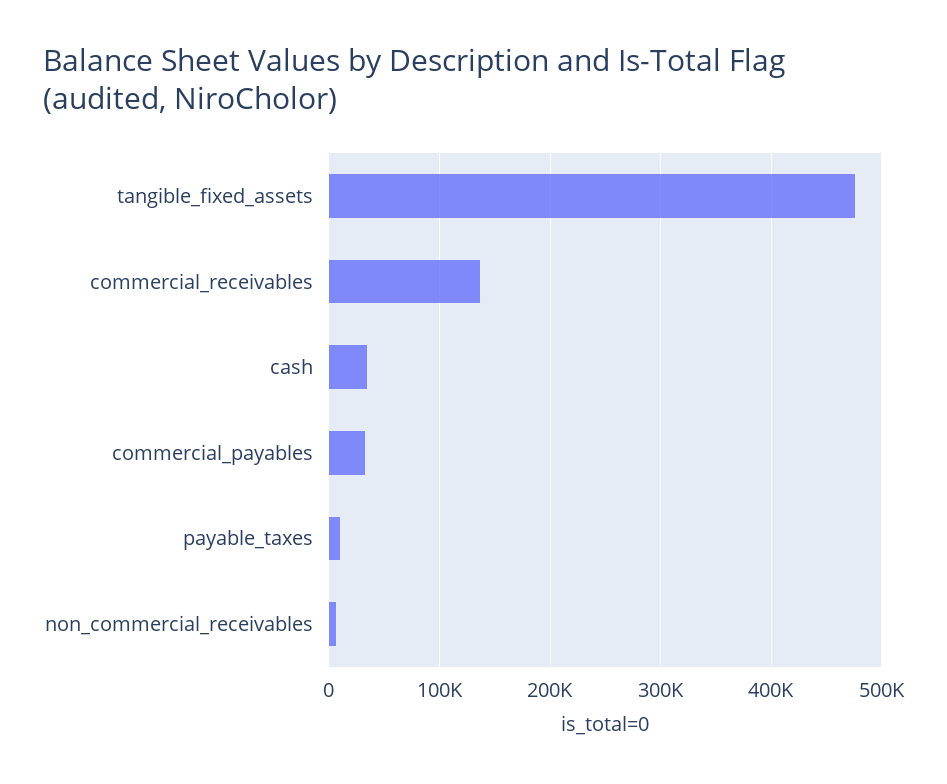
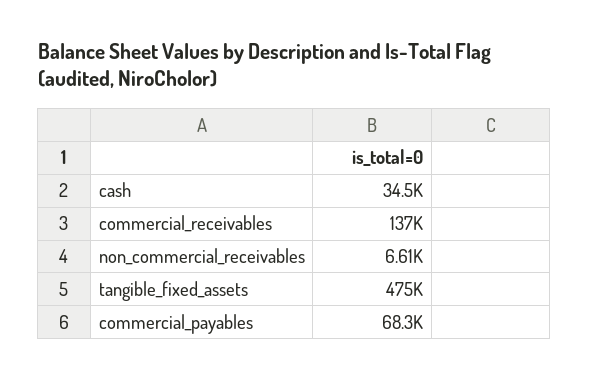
commercial_payables: 30000 -> 68300
payable_taxes: 10000 -> none

